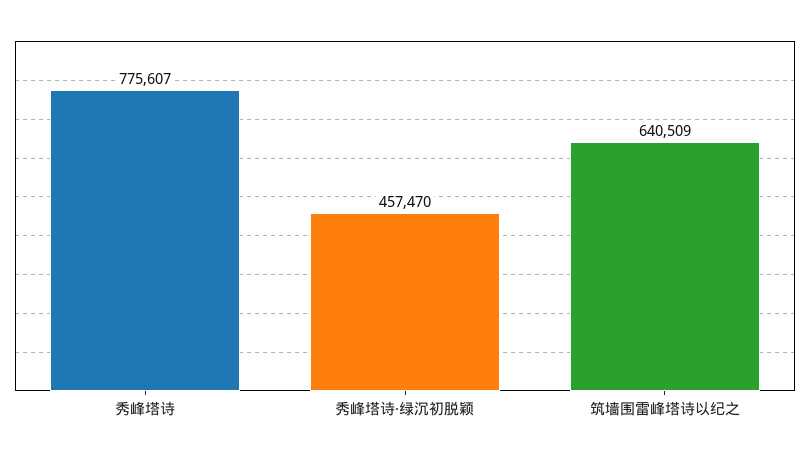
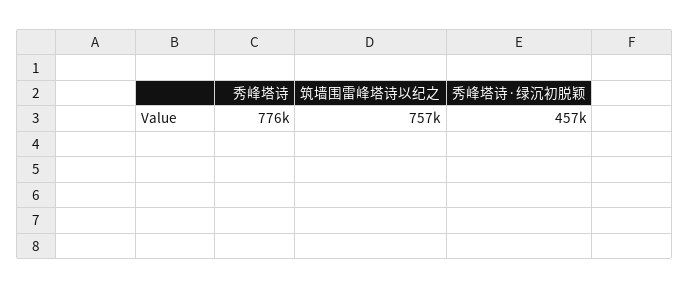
筑墙围雷峰塔诗以纪之: 640509 -> 757000

